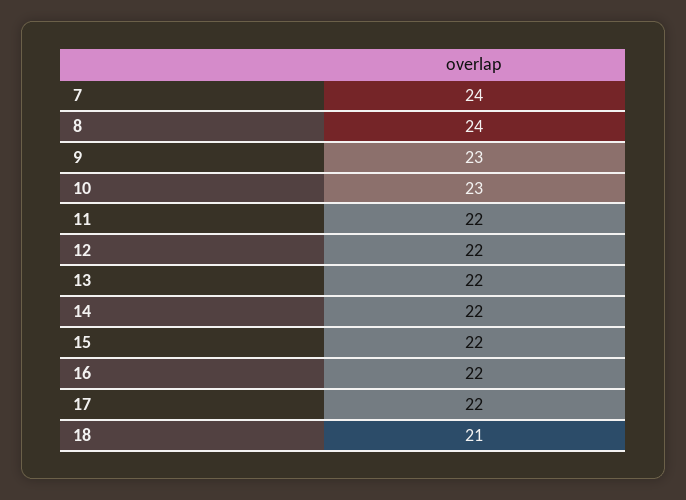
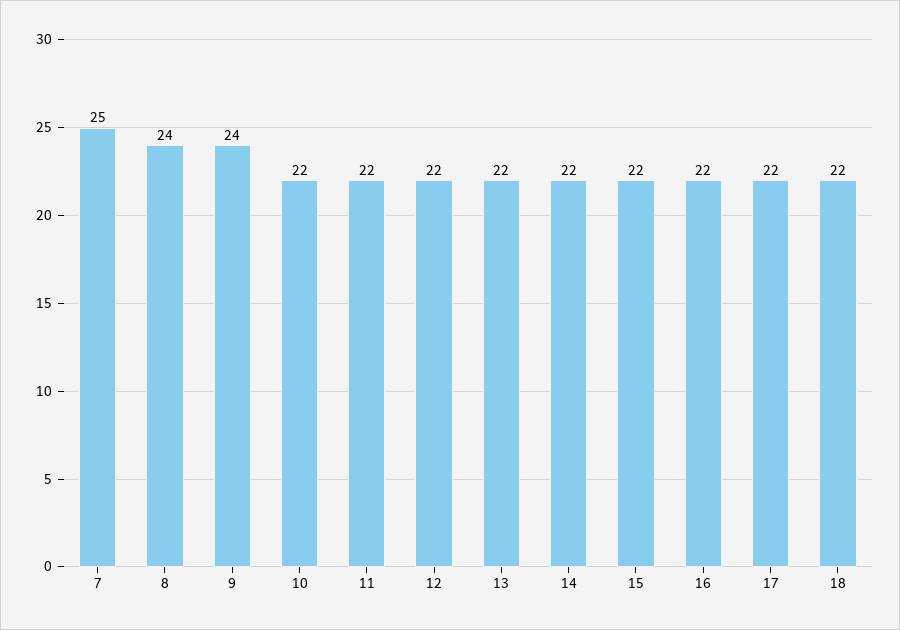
7: 24 -> 25
9: 23 -> 24
10: 23 -> 22
18: 21 -> 22

